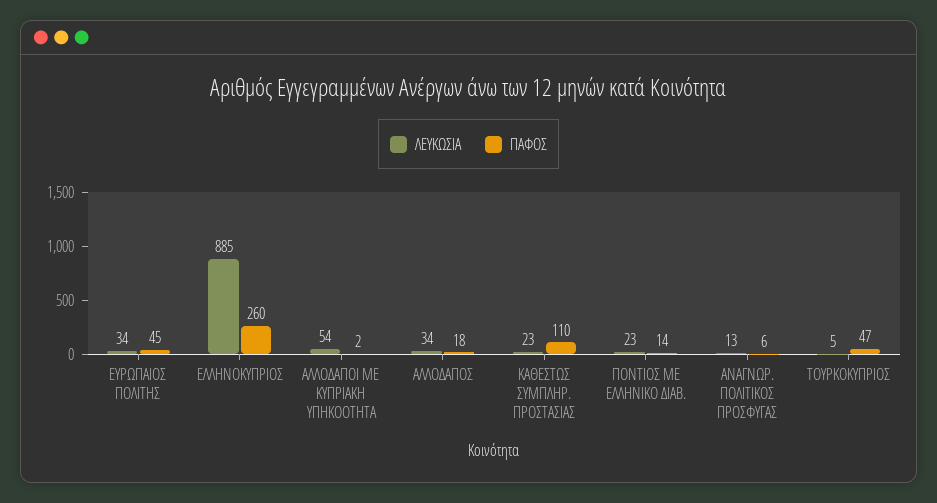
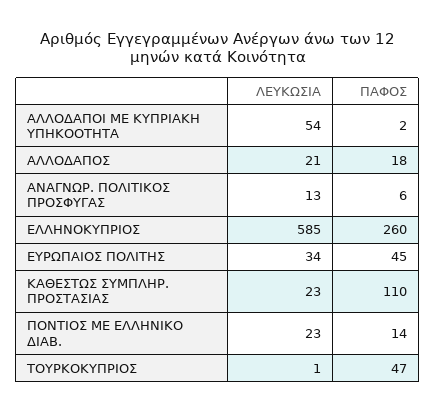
ΛΕΥΚΩΣΙΑ, ΕΛΛΗΝΟΚΥΠΡΙΟΣ: 885 -> 585
ΛΕΥΚΩΣΙΑ, ΑΛΛΟΔΑΠΟΣ: 34 -> 21
ΛΕΥΚΩΣΙΑ, ΤΟΥΡΚΟΚΥΠΡΙΟΣ: 5 -> 1

